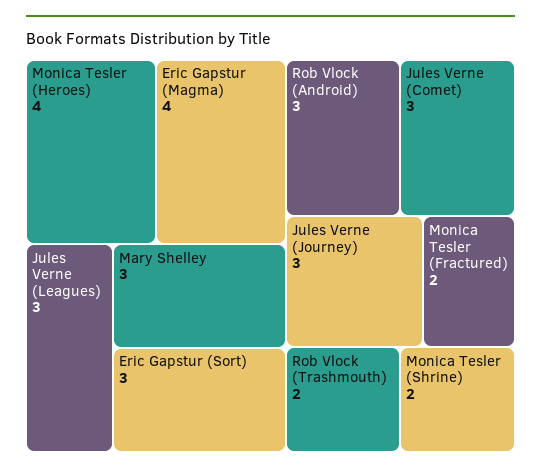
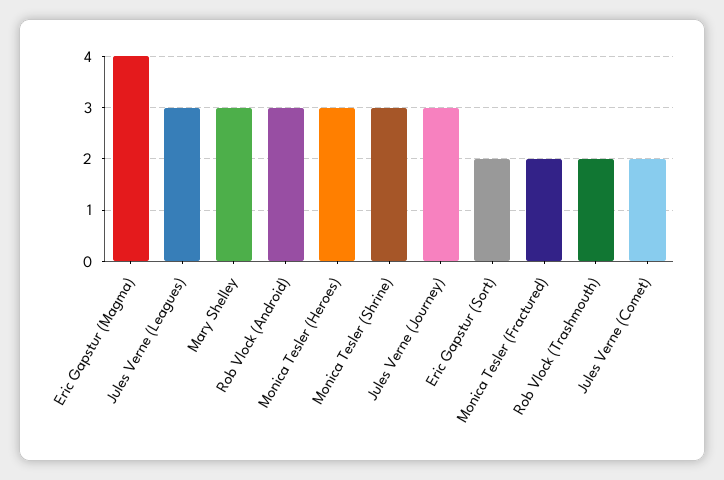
Monica Tesler (Heroes): 4 -> 3
Eric Gapstur (Sort): 3 -> 2
Jules Verne (Comet): 3 -> 2
Monica Tesler (Shrine): 2 -> 3

